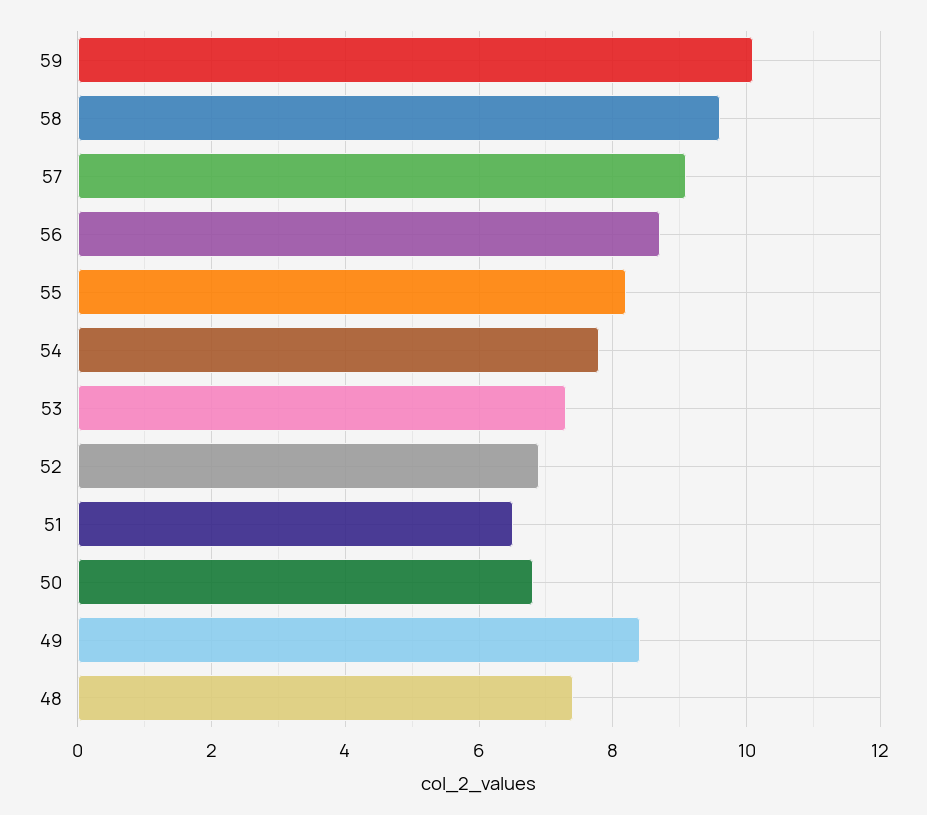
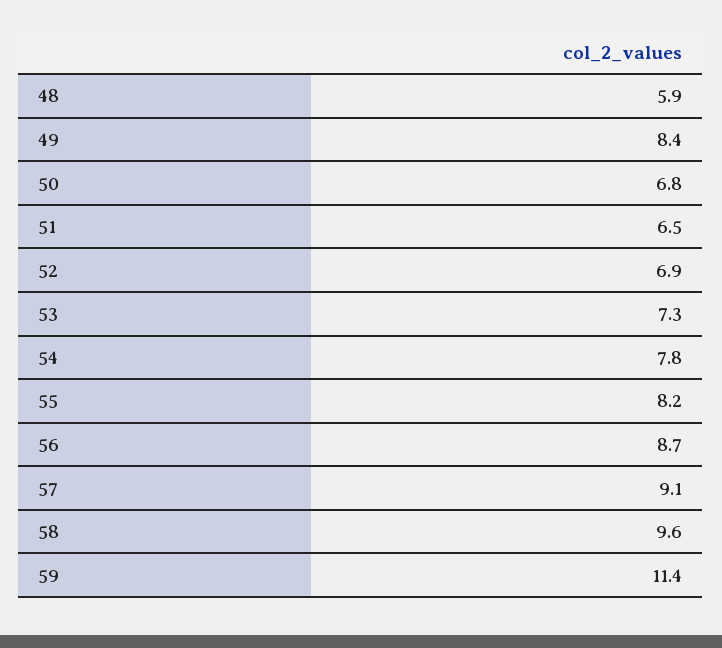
59: 10 -> 11.4
48: 7.5 -> 5.9

